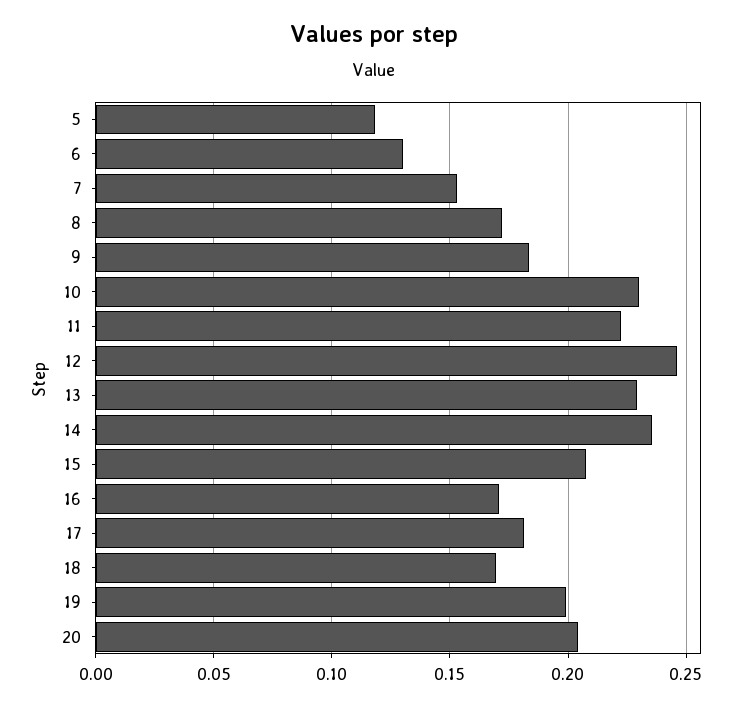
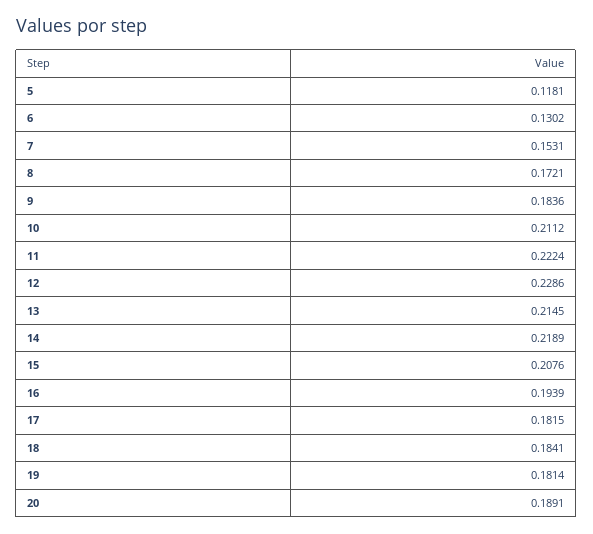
10: 0.23 -> 0.2112
12: 0.245 -> 0.2286
13: 0.23 -> 0.2145
14: 0.235 -> 0.2189
16: 0.17 -> 0.1939
18: 0.17 -> 0.1841
19: 0.2 -> 0.1814
20: 0.205 -> 0.1891

